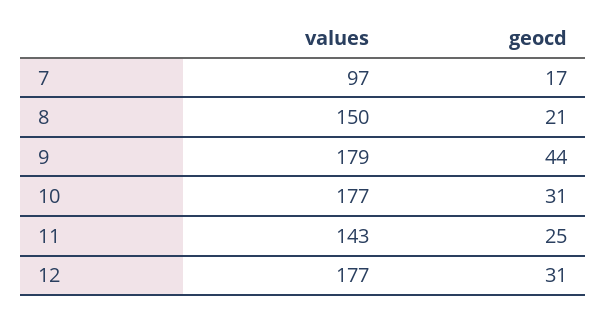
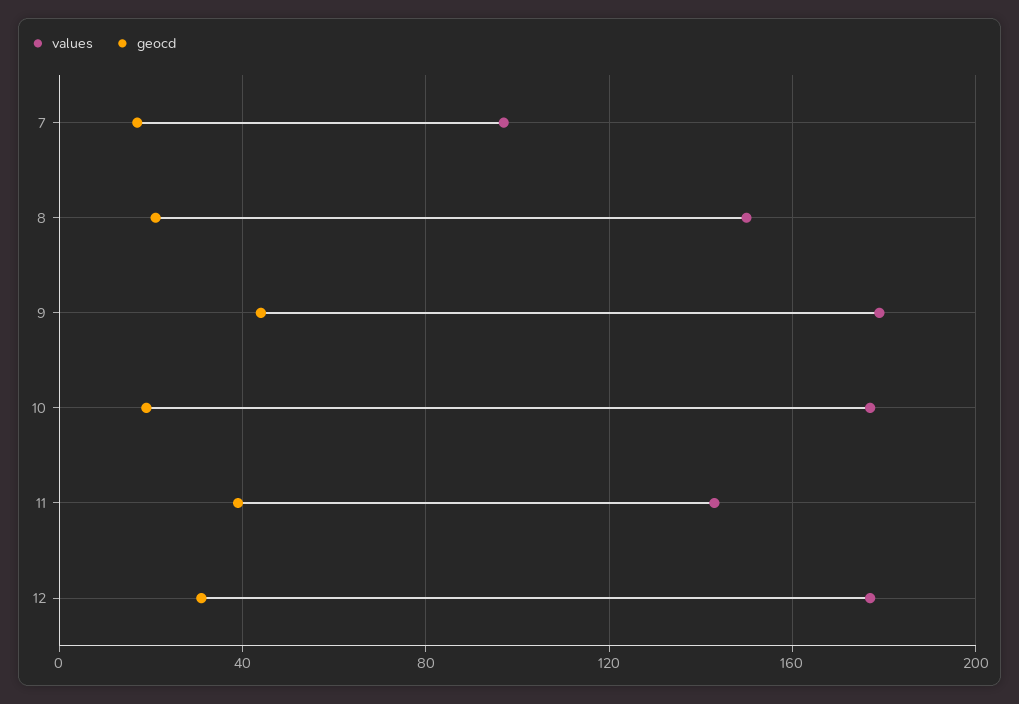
geocd, 10: 31 -> 20
geocd, 11: 25 -> 40

